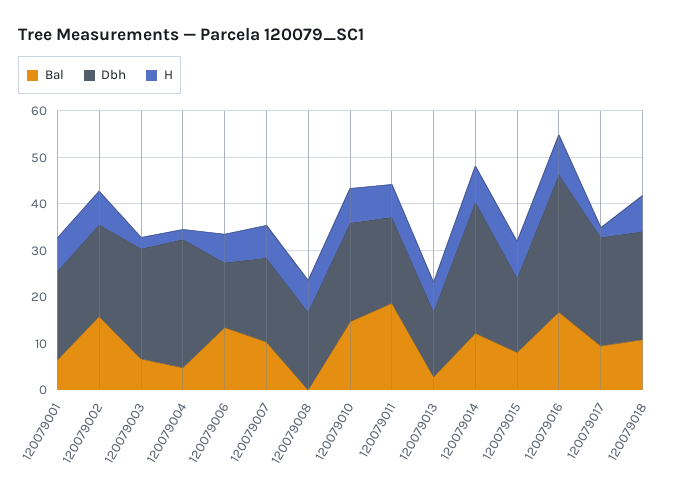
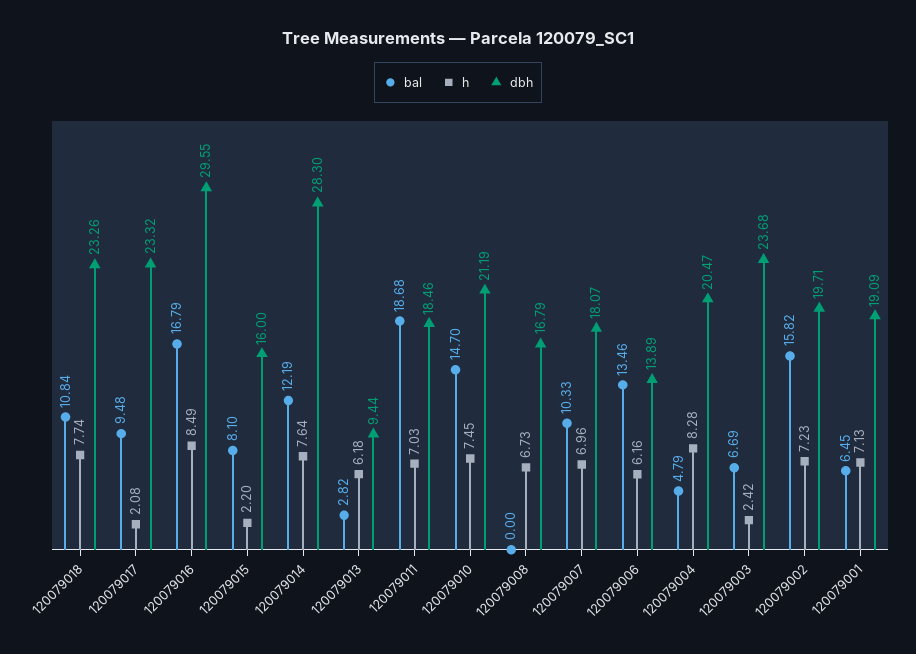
Dbh, 120079004: 28 -> 20.47
H, 120079004: 2 -> 8.28
Dbh, 120079013: 14 -> 9.44
H, 120079015: 8 -> 2.2

